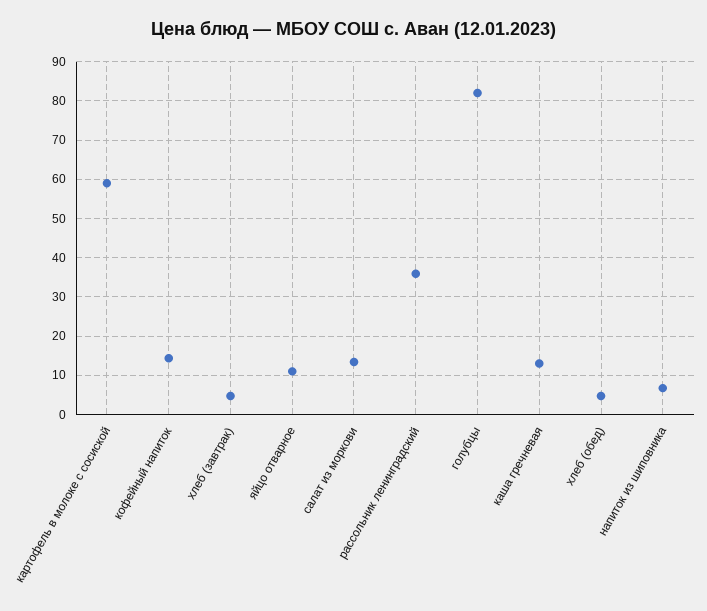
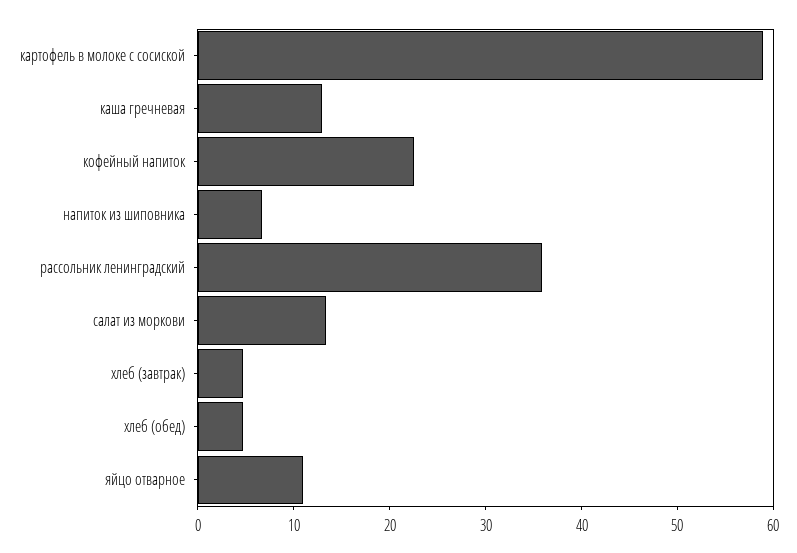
кофейный напиток: 14 -> 22
голубцы: 82 -> none

